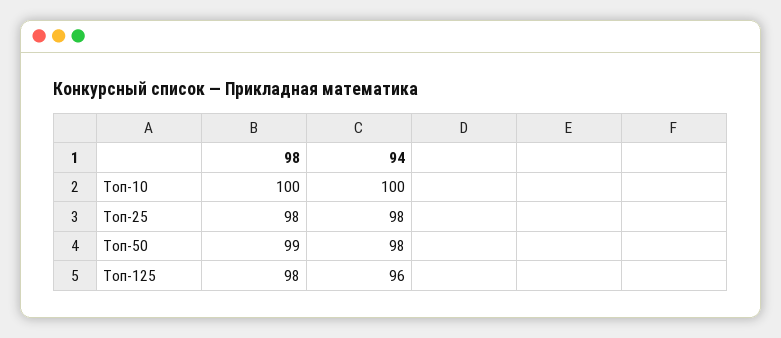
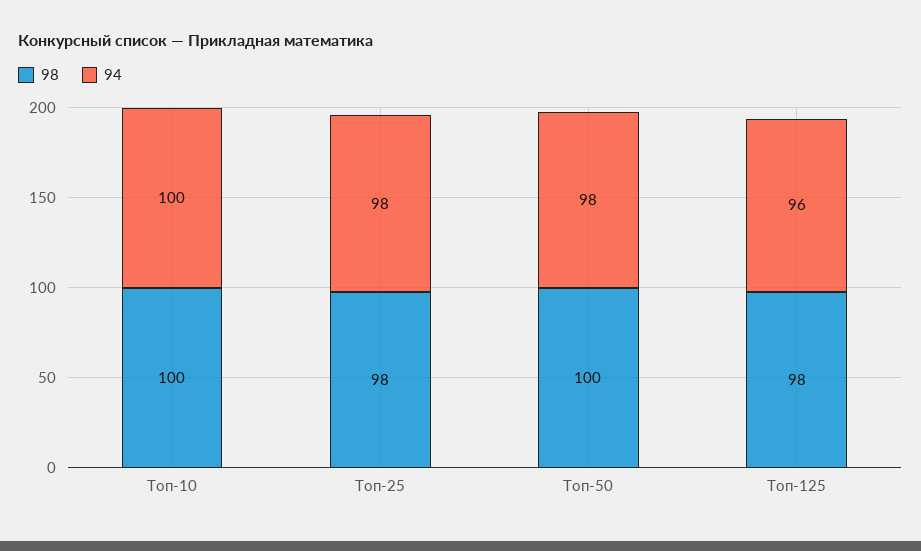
98, Топ-50: 99 -> 100

